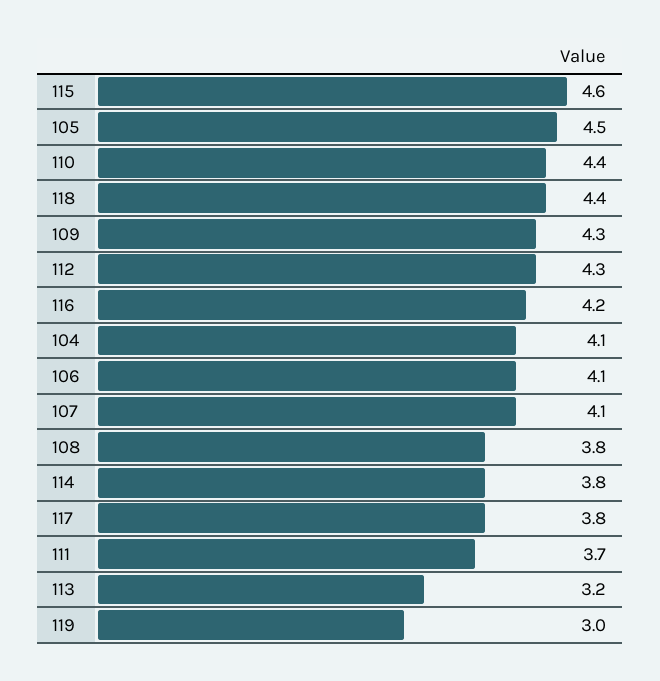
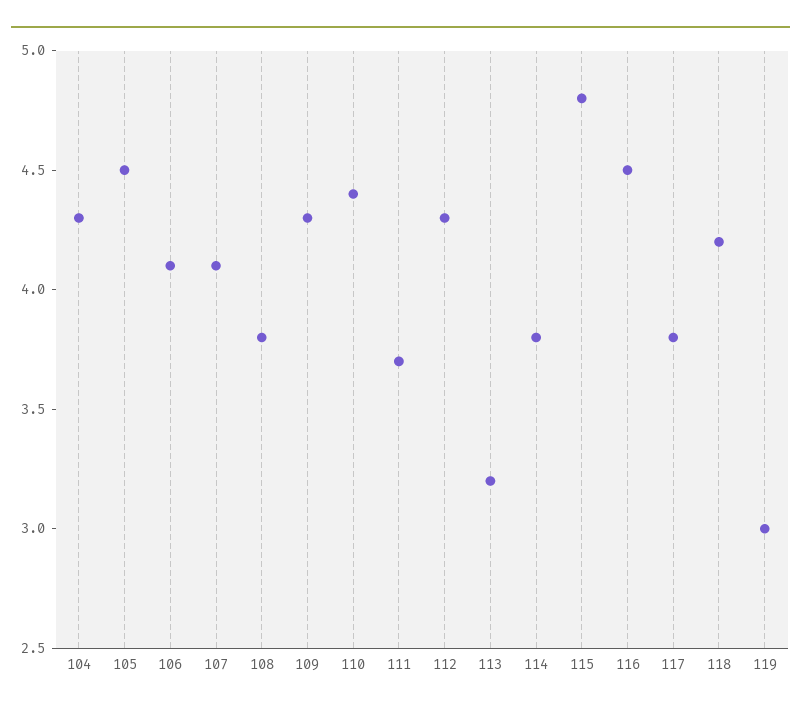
115: 4.6 -> 4.8
118: 4.4 -> 4.2
116: 4.2 -> 4.5
104: 4.1 -> 4.3

